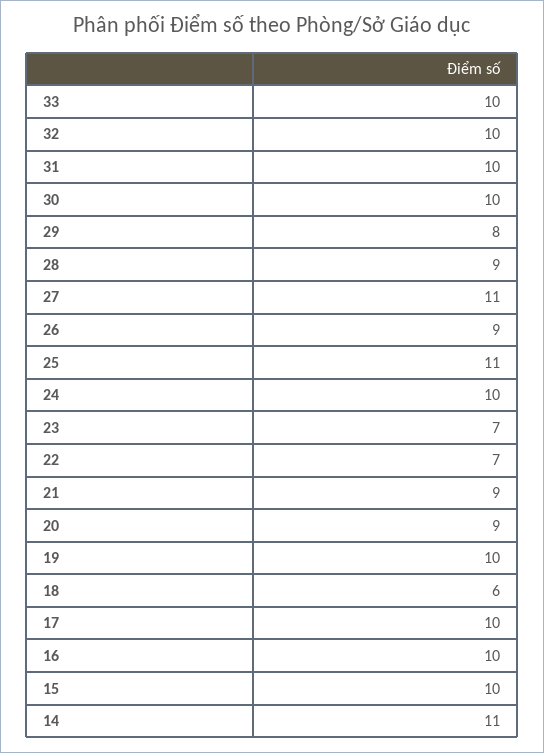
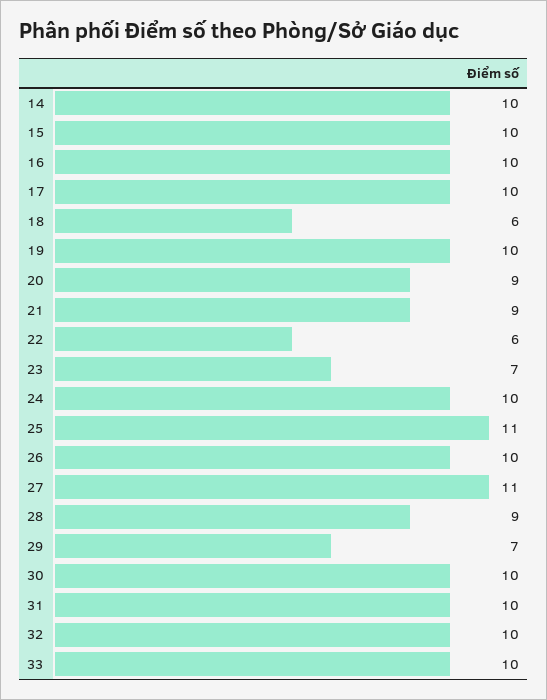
29: 8 -> 7
26: 9 -> 10
22: 7 -> 6
14: 11 -> 10

